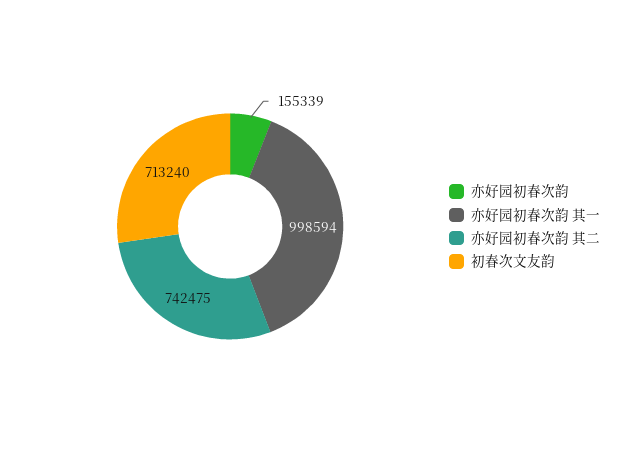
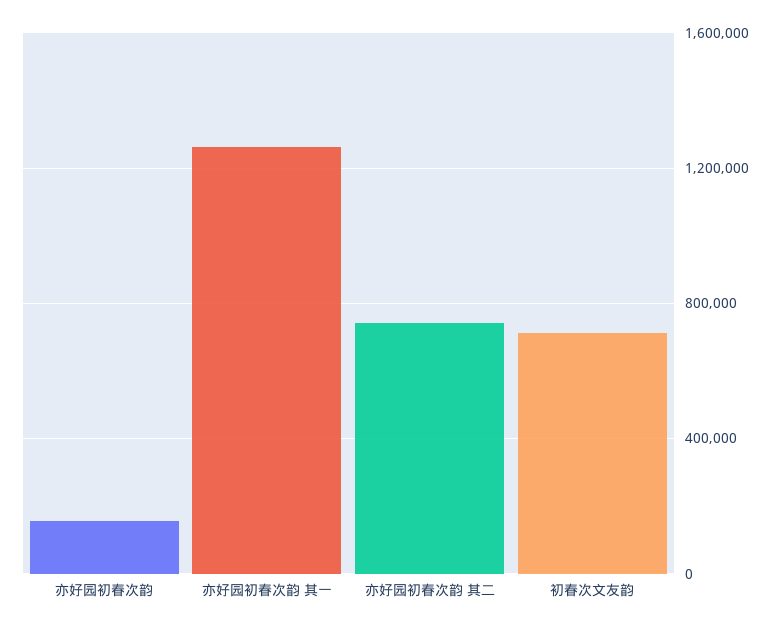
亦好园初春次韵 其一: 998594 -> 1250000

